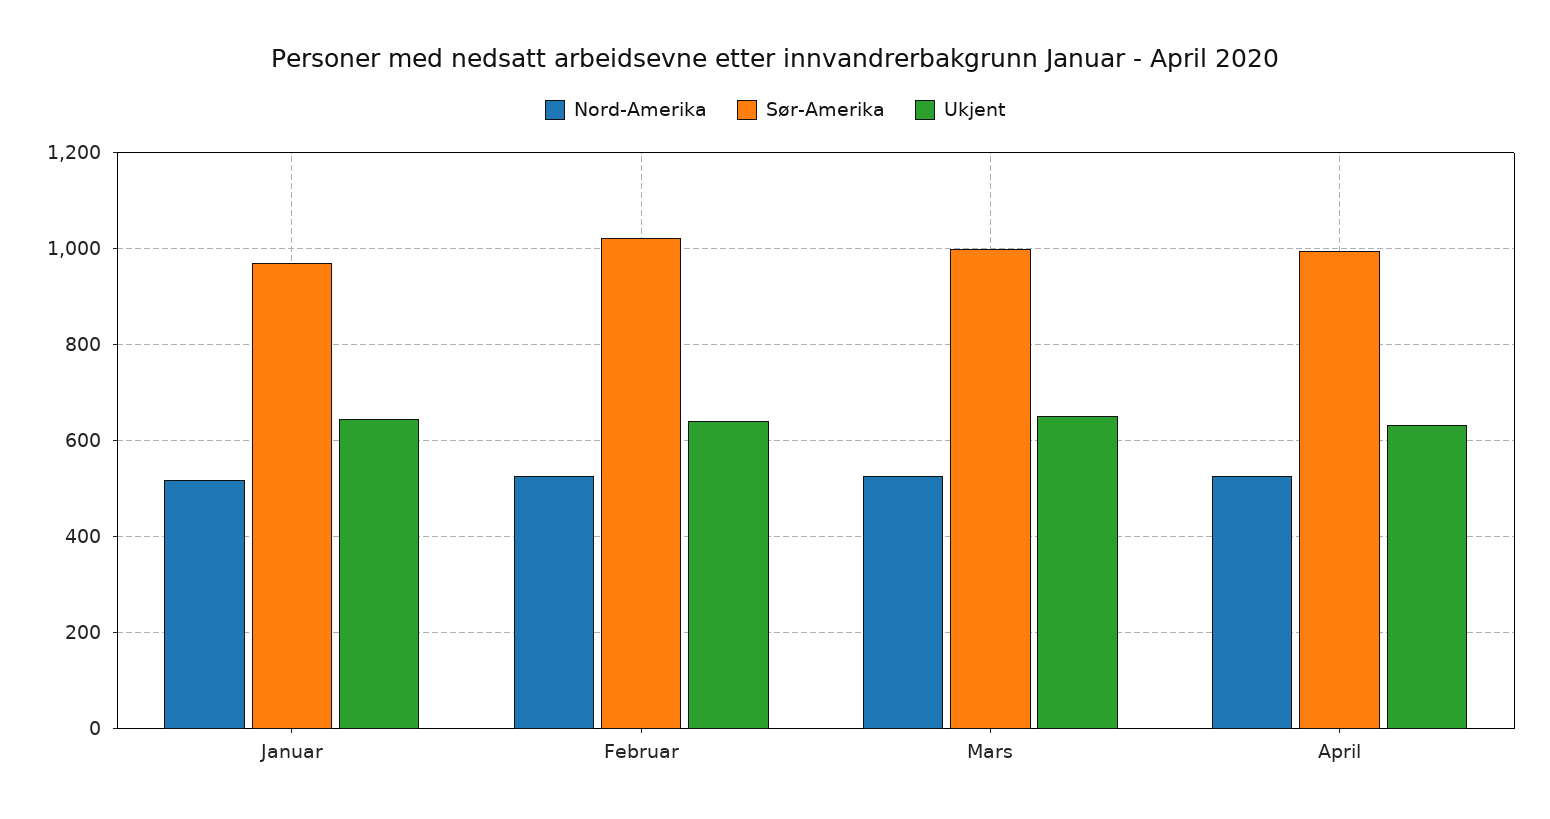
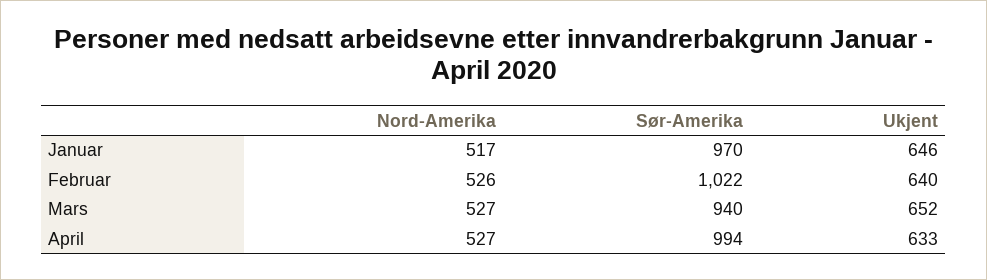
Sør-Amerika, Mars: 1000 -> 940

